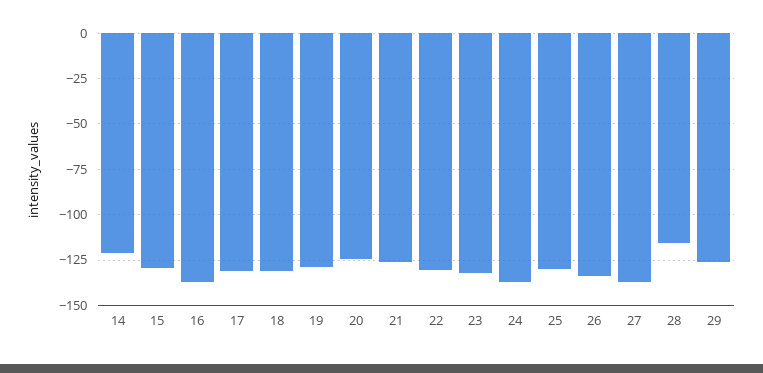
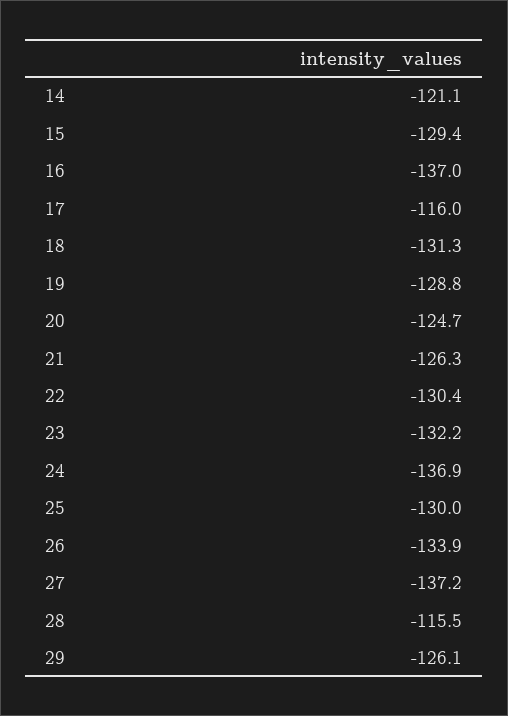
17: -130 -> -116

